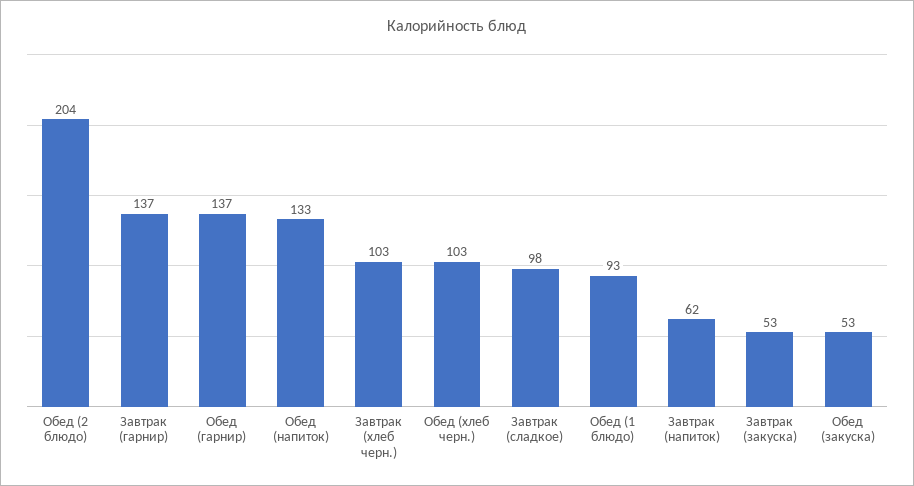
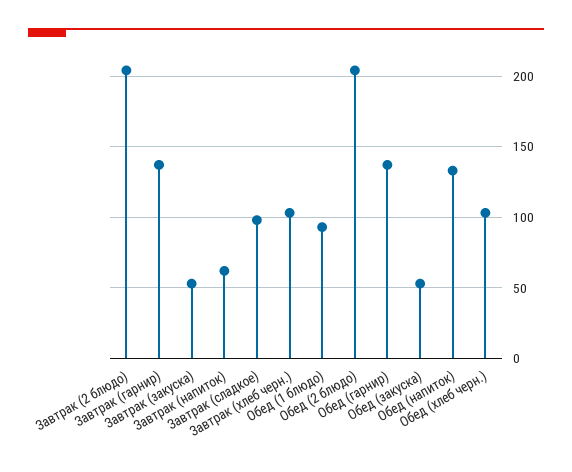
Завтрак (2 блюдо): none -> 205

